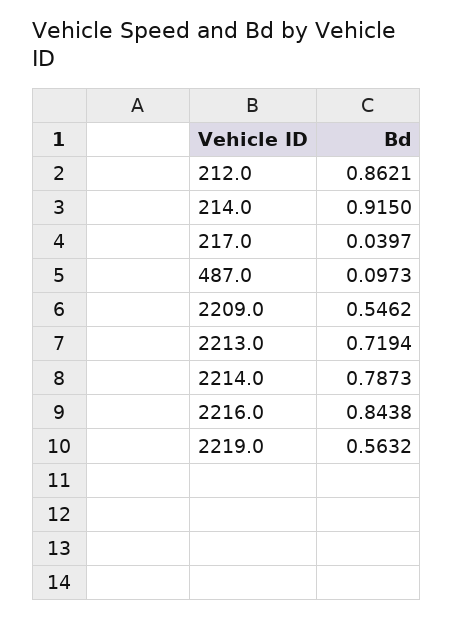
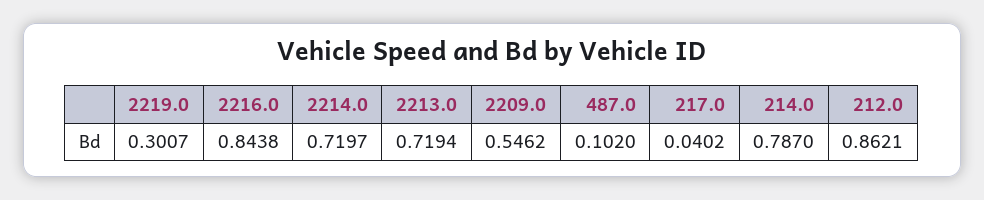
214.0: 0.915 -> 0.787
217.0: 0.0397 -> 0.0402
487.0: 0.0973 -> 0.102
2214.0: 0.7873 -> 0.7197
2219.0: 0.5632 -> 0.3007

